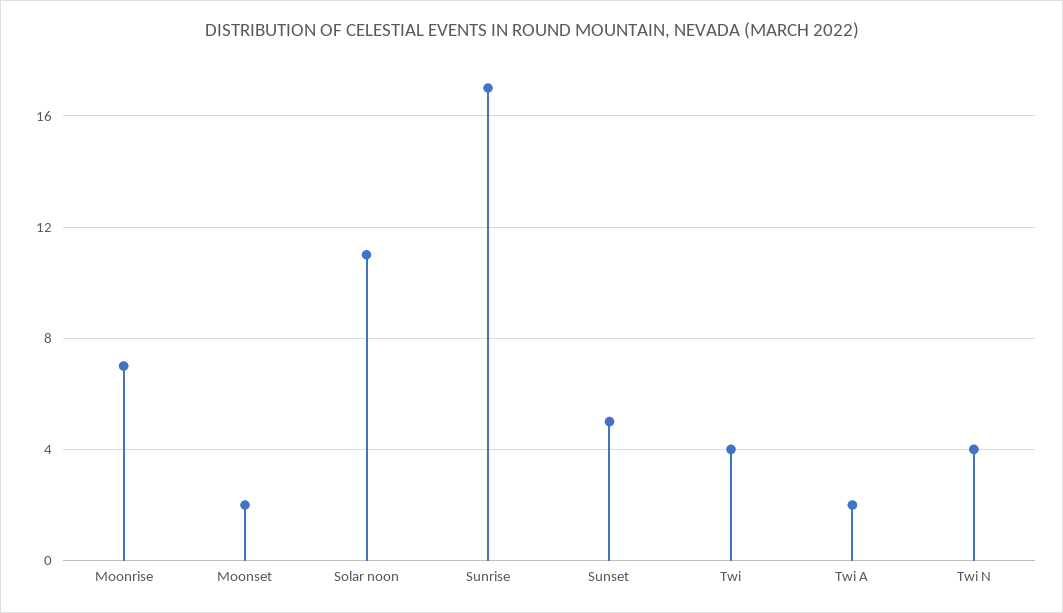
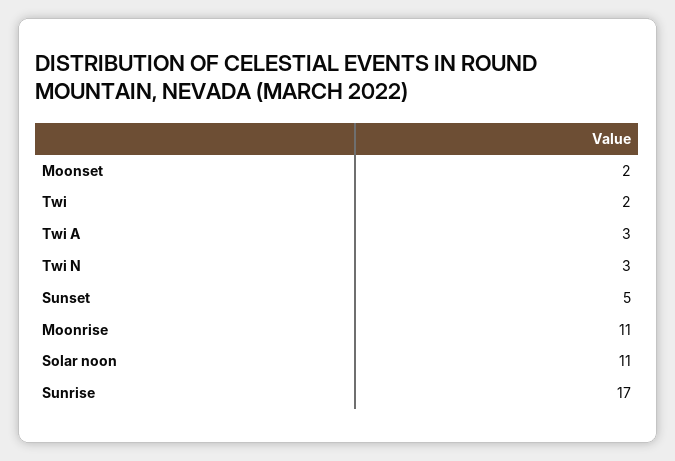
Moonrise: 7 -> 11
Twi: 4 -> 2
Twi A: 2 -> 3
Twi N: 4 -> 3

